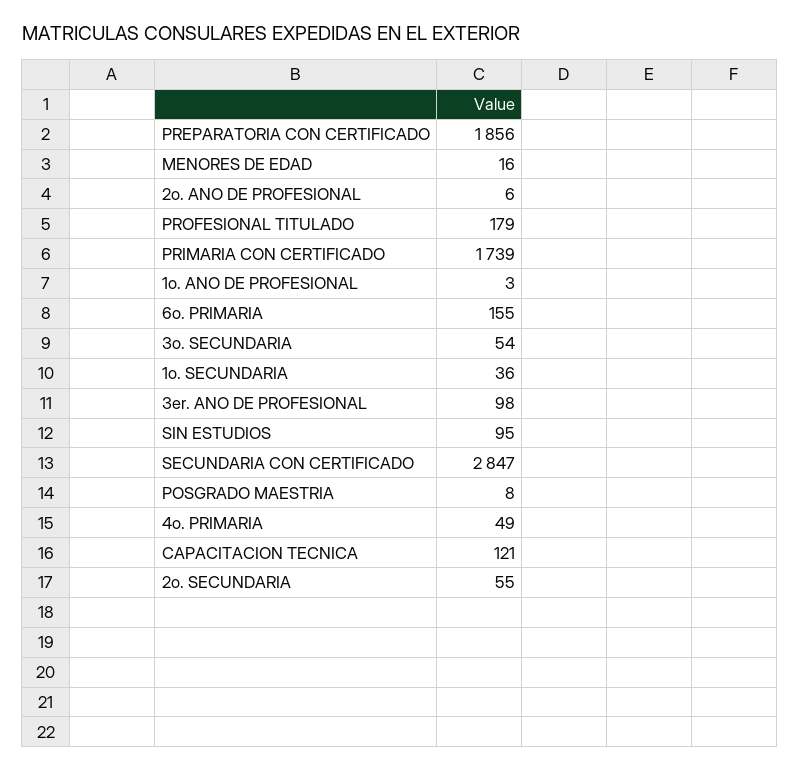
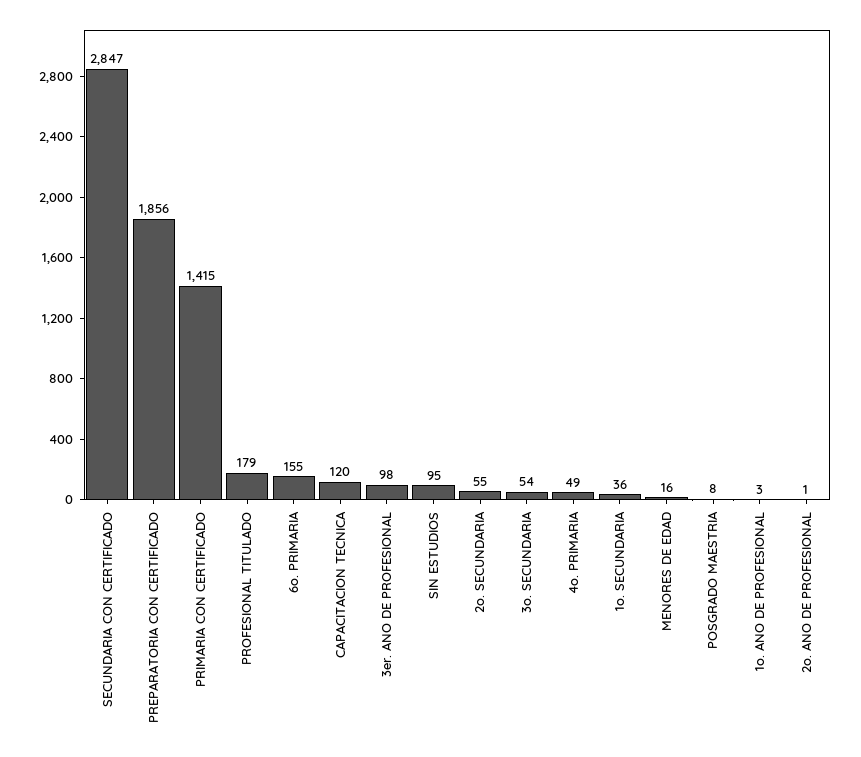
2o. ANO DE PROFESIONAL: 6 -> 1
PRIMARIA CON CERTIFICADO: 1739 -> 1415
CAPACITACION TECNICA: 121 -> 120

